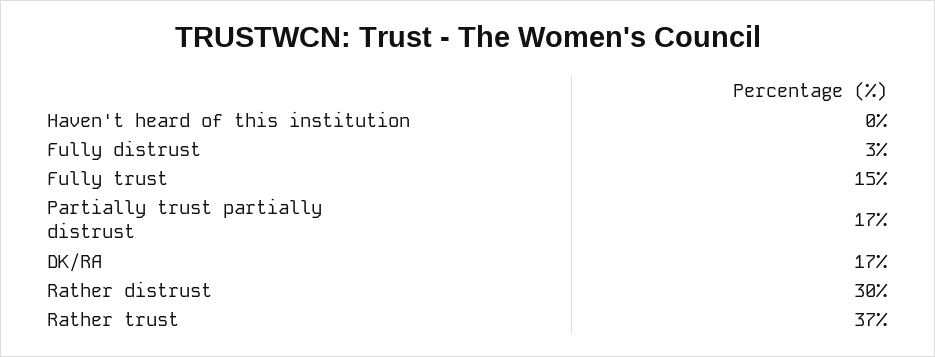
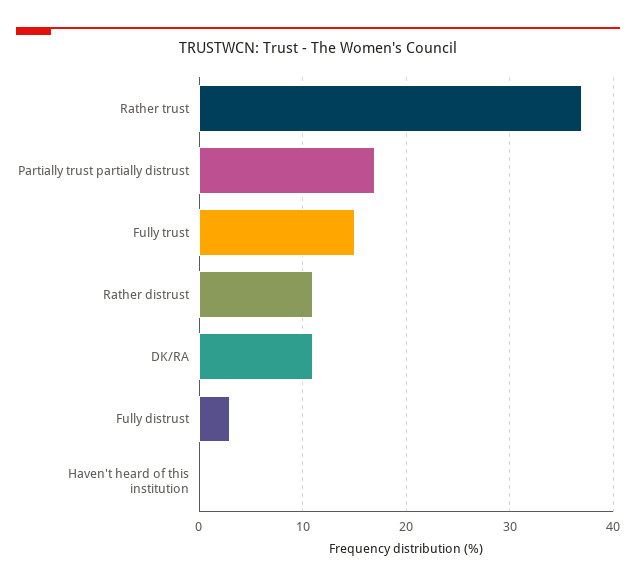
DK/RA: 17 -> 11
Rather distrust: 30 -> 11

